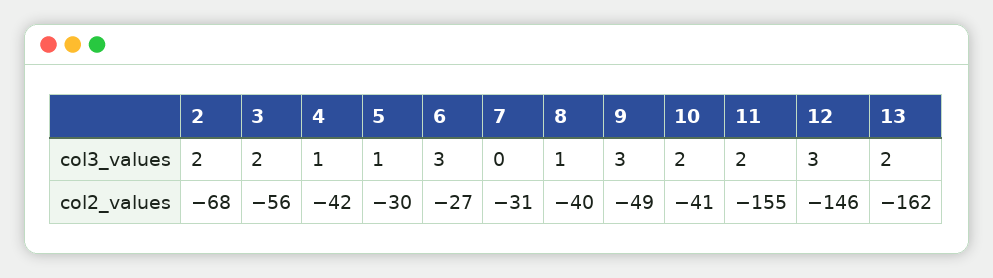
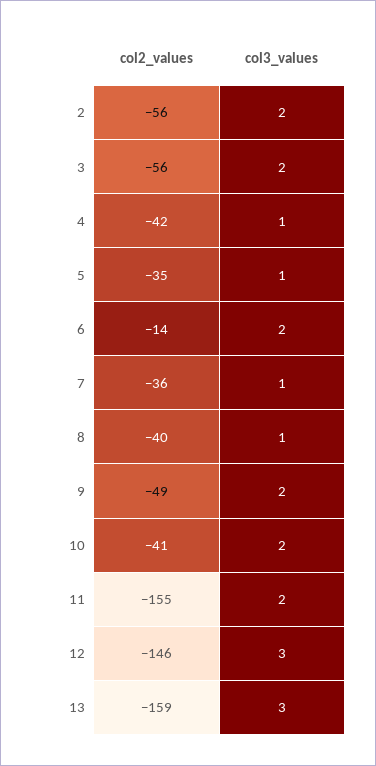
6, col3_values: 3 -> 2
7, col3_values: 0 -> 1
9, col3_values: 3 -> 2
13, col3_values: 2 -> 3
2, col2_values: -68 -> -56
5, col2_values: -30 -> -35
6, col2_values: -27 -> -14
7, col2_values: -31 -> -36
13, col2_values: -162 -> -159

